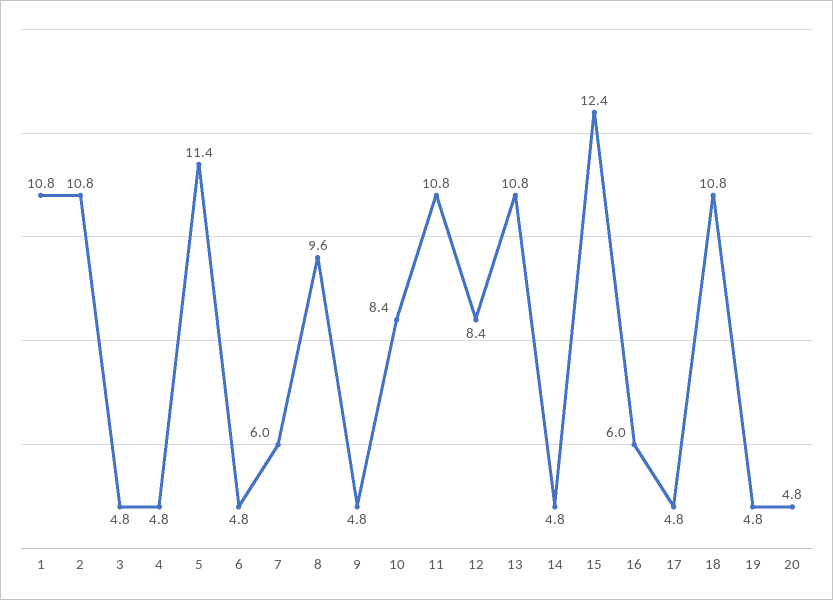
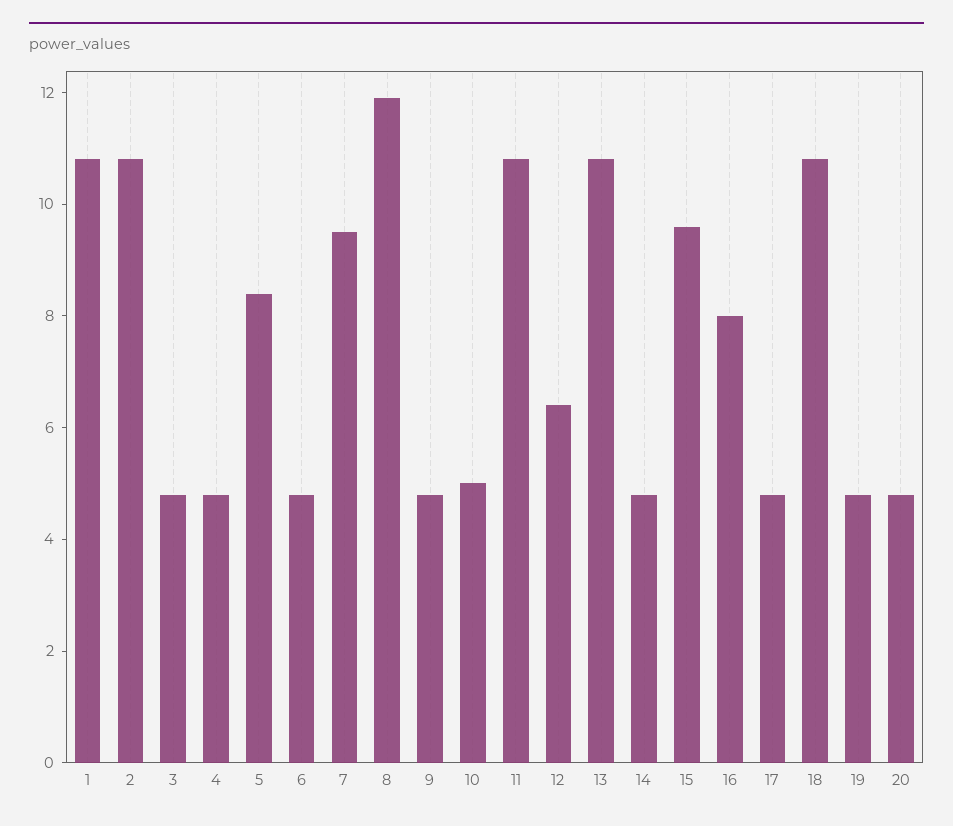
5: 11.4 -> 8.5
7: 6 -> 9.5
8: 9.6 -> 12
10: 8.4 -> 5
12: 8.4 -> 6.5
15: 12.4 -> 9.5
16: 6 -> 8

